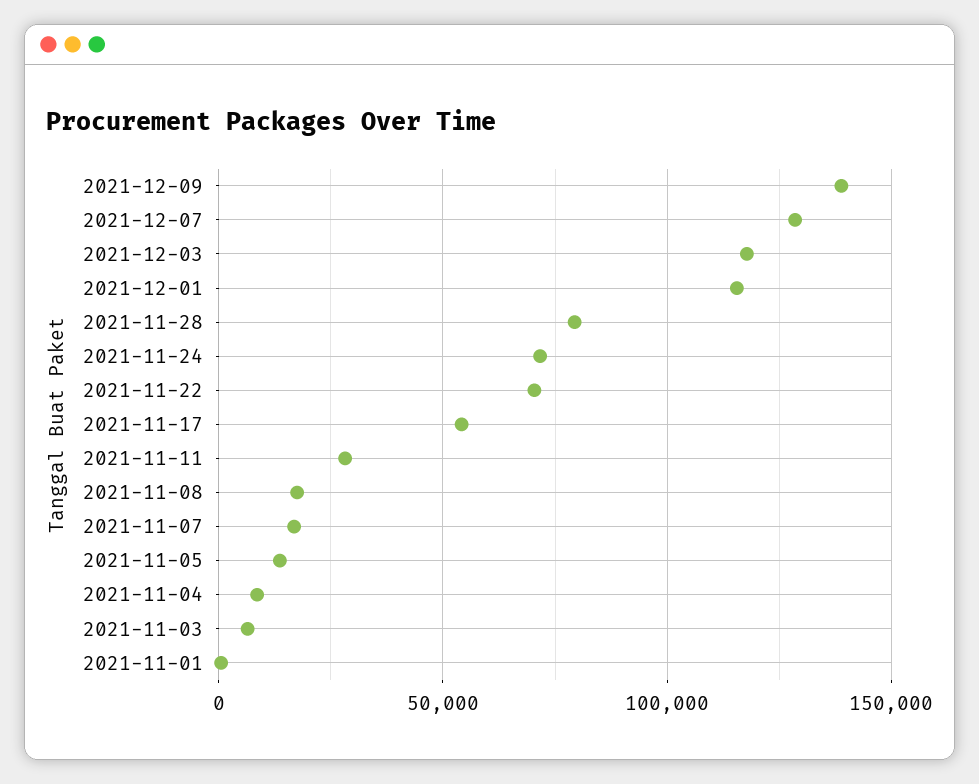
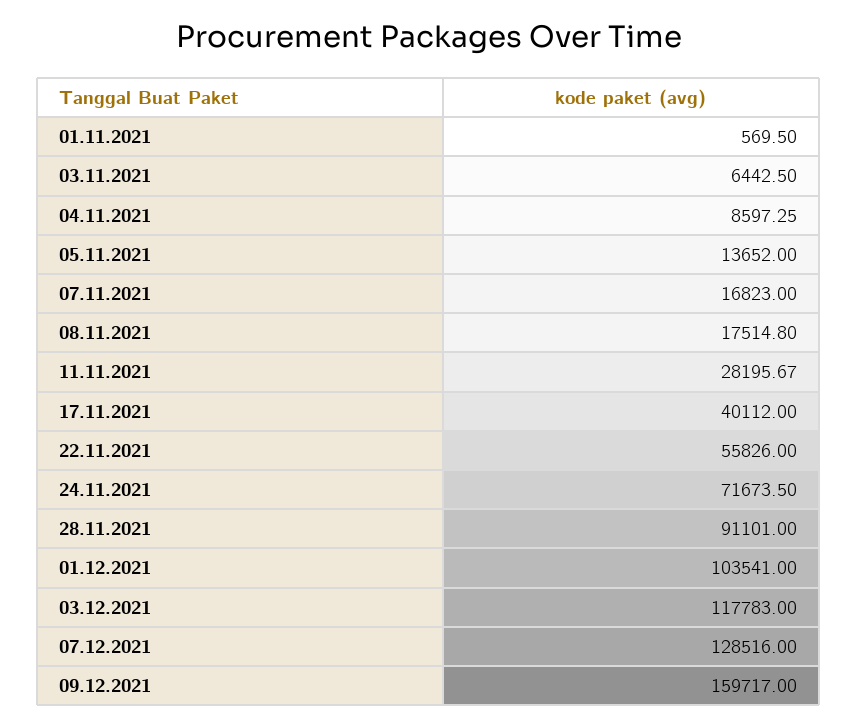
2021-12-09: 140000 -> 159717
2021-12-01: 115000 -> 103541
2021-11-28: 80000 -> 91101
2021-11-22: 70000 -> 55826
2021-11-17: 55000 -> 40112

